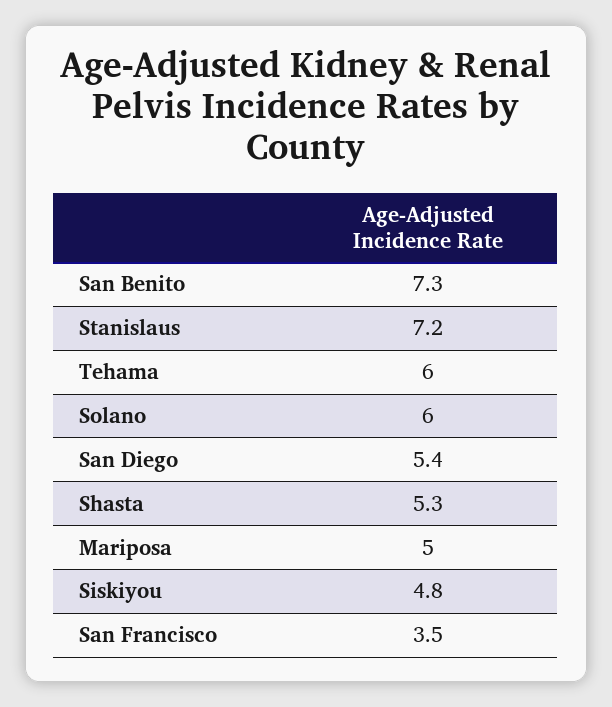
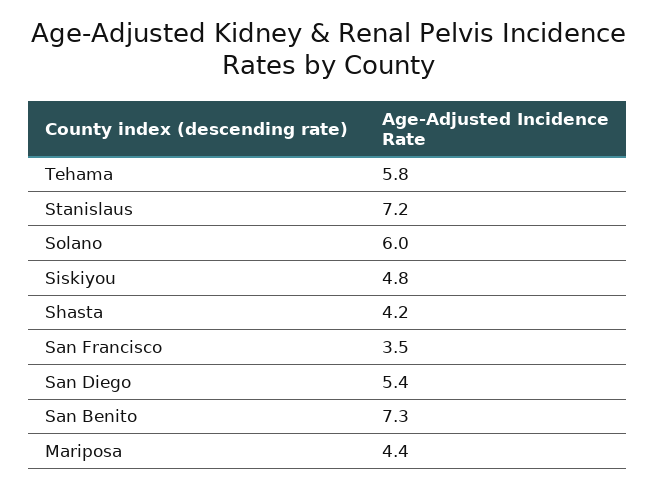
Tehama: 6 -> 5.8
Shasta: 5.3 -> 4.2
Mariposa: 5 -> 4.4

